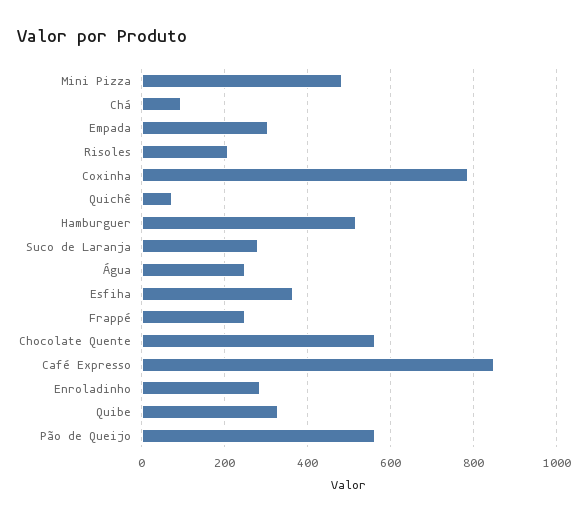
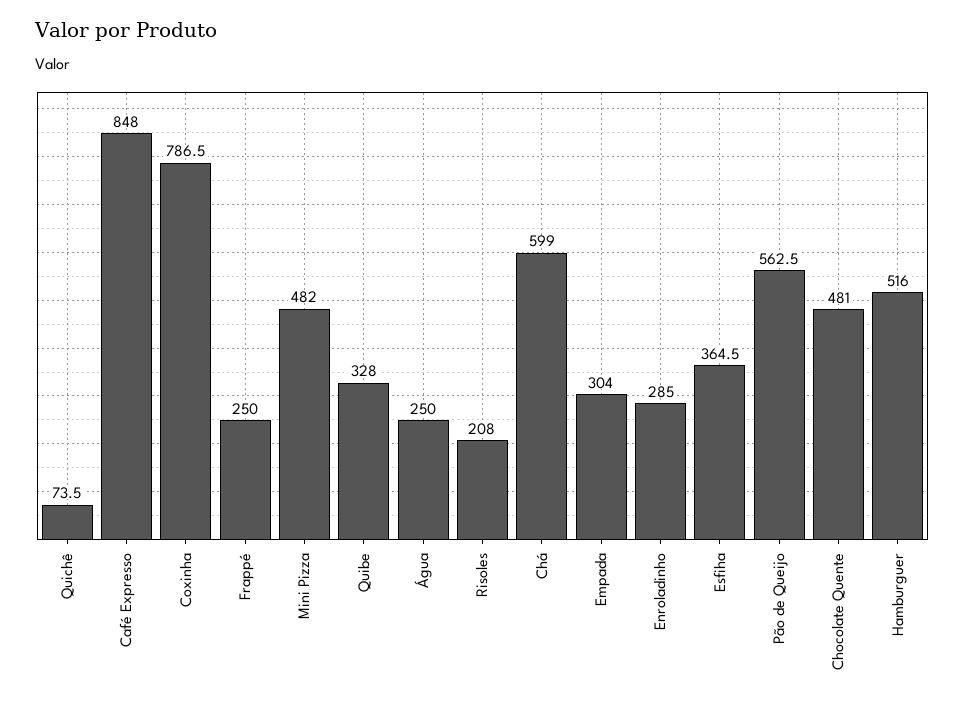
Chá: 100 -> 599
Suco de Laranja: 280 -> none
Chocolate Quente: 560 -> 481

